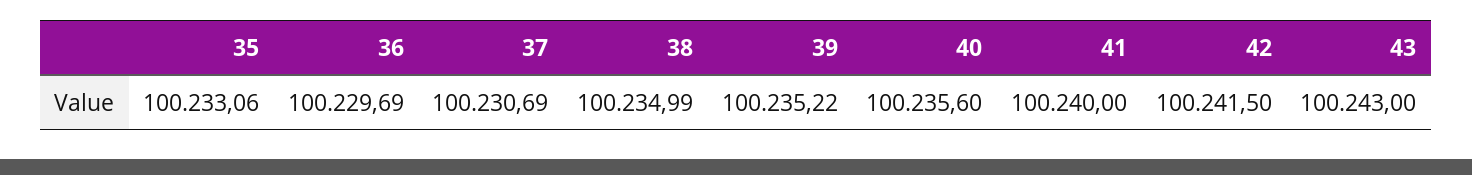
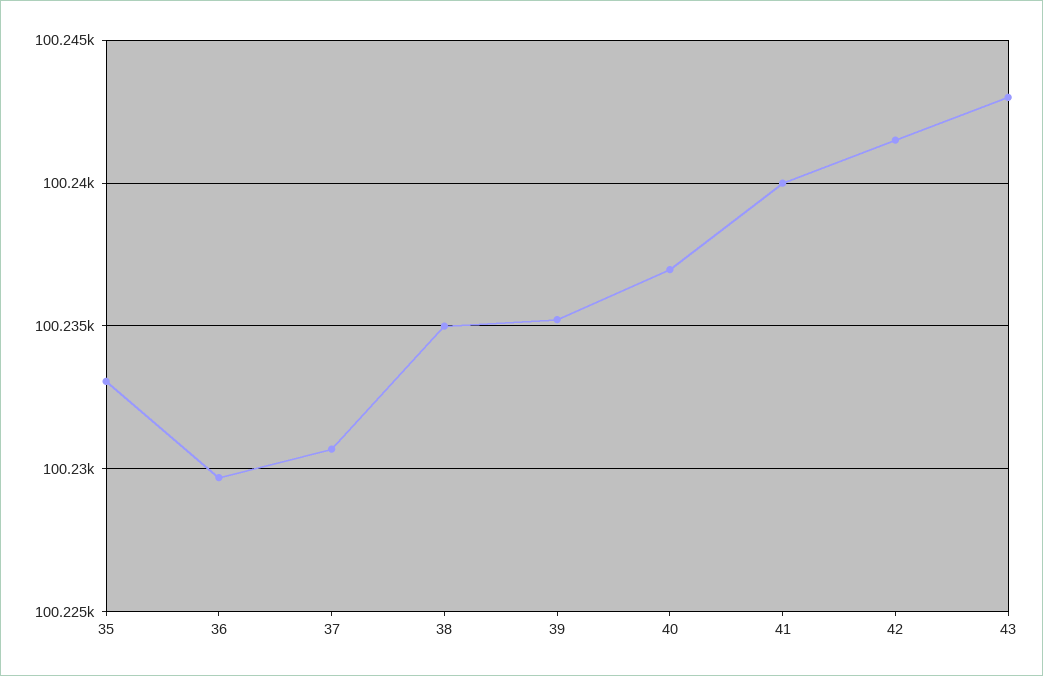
40: 100235.6 -> 100237

